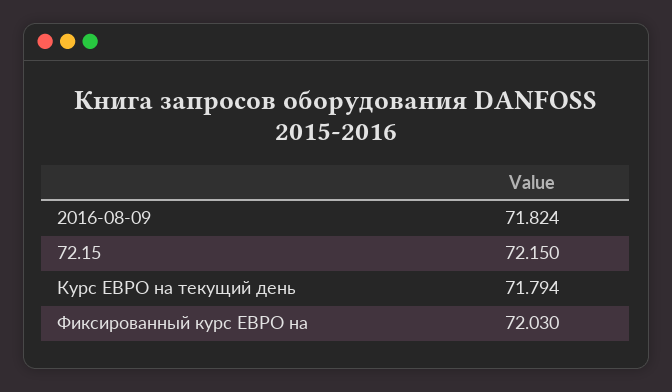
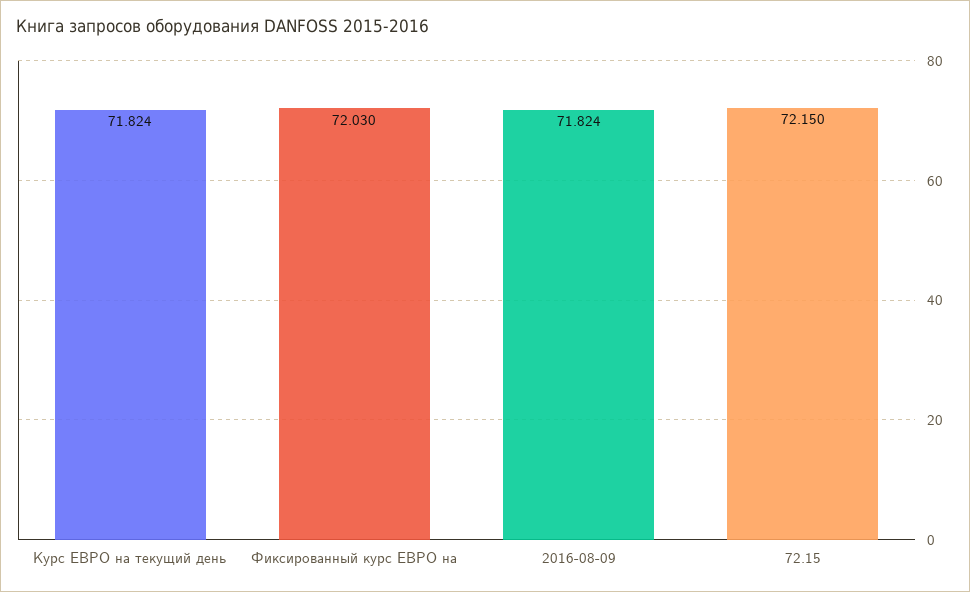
Курс ЕВРО на текущий день: 71.794 -> 71.824

